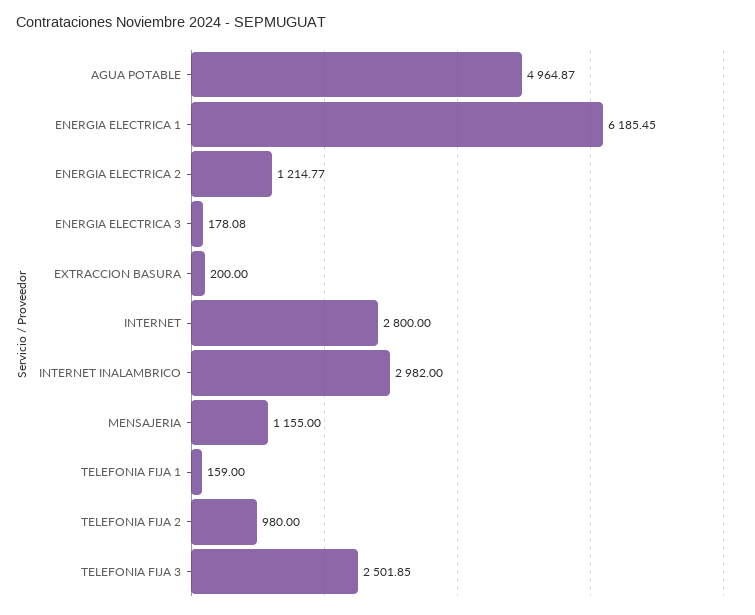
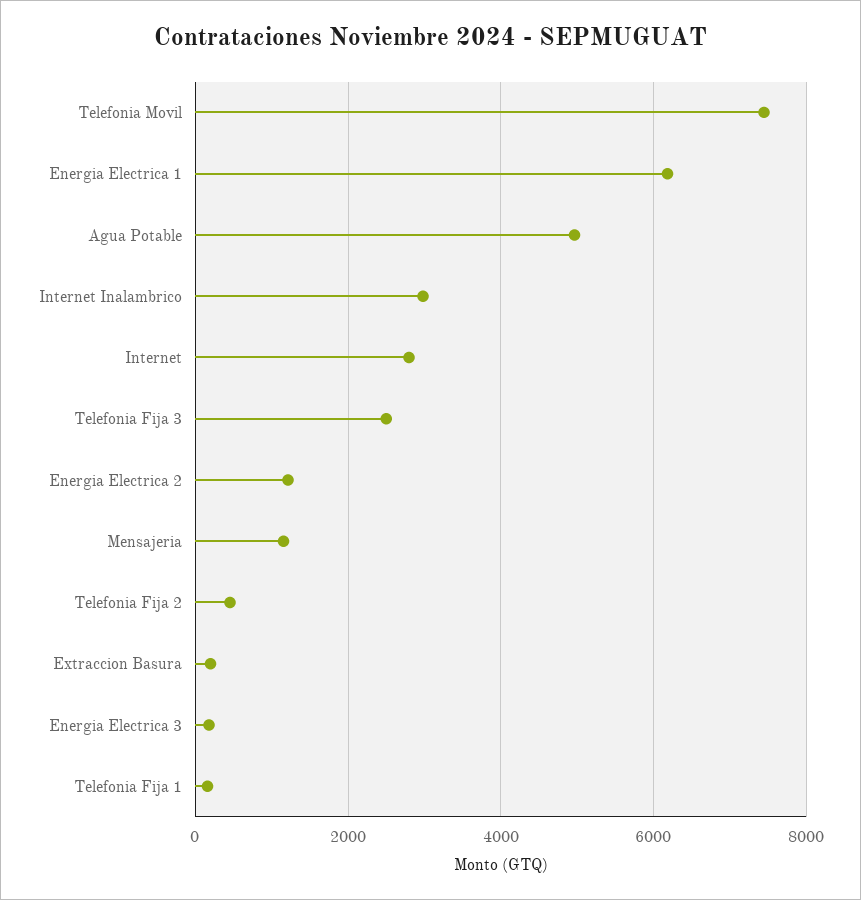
TELEFONIA FIJA 2: 980 -> 400
Telefonia Movil: none -> 7400

